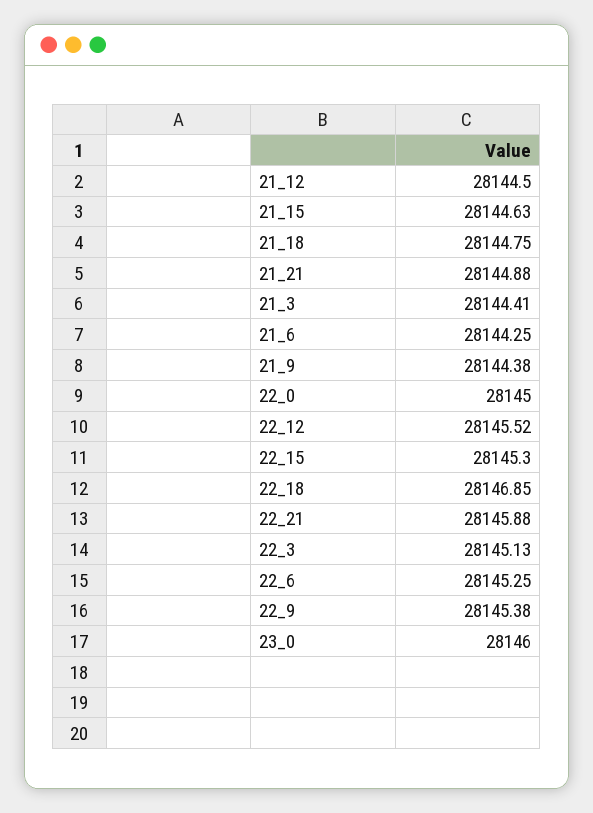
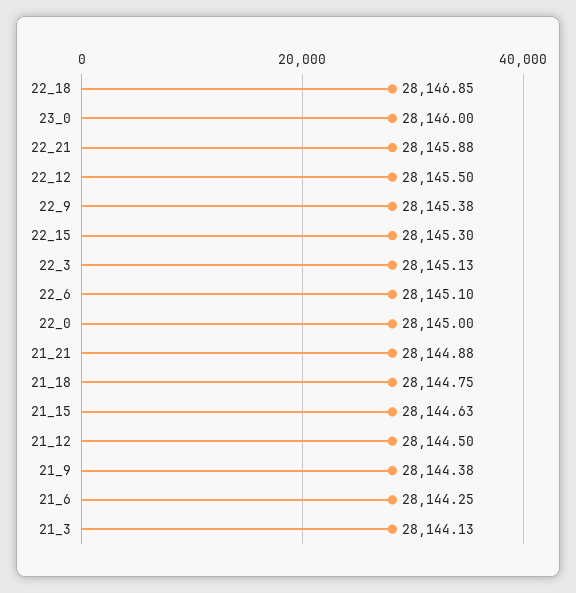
21_3: 28144.41 -> 28144.13
22_12: 28145.52 -> 28145.5
22_6: 28145.25 -> 28145.1

